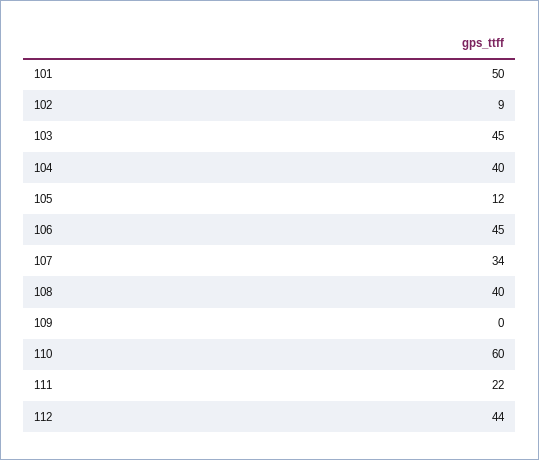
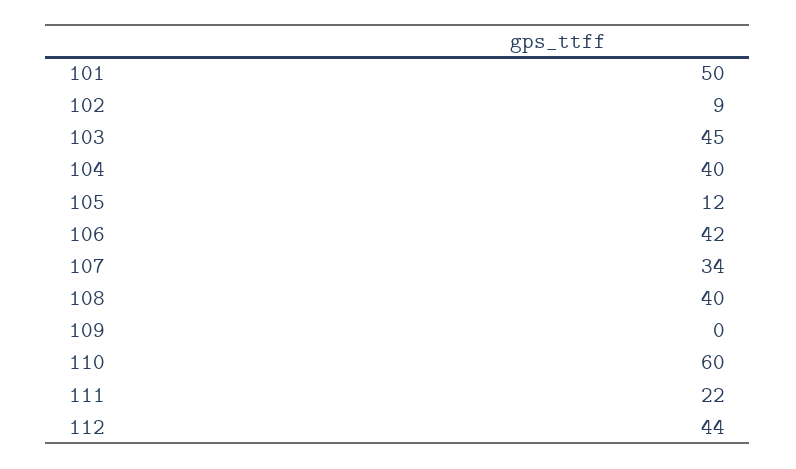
106: 45 -> 42

